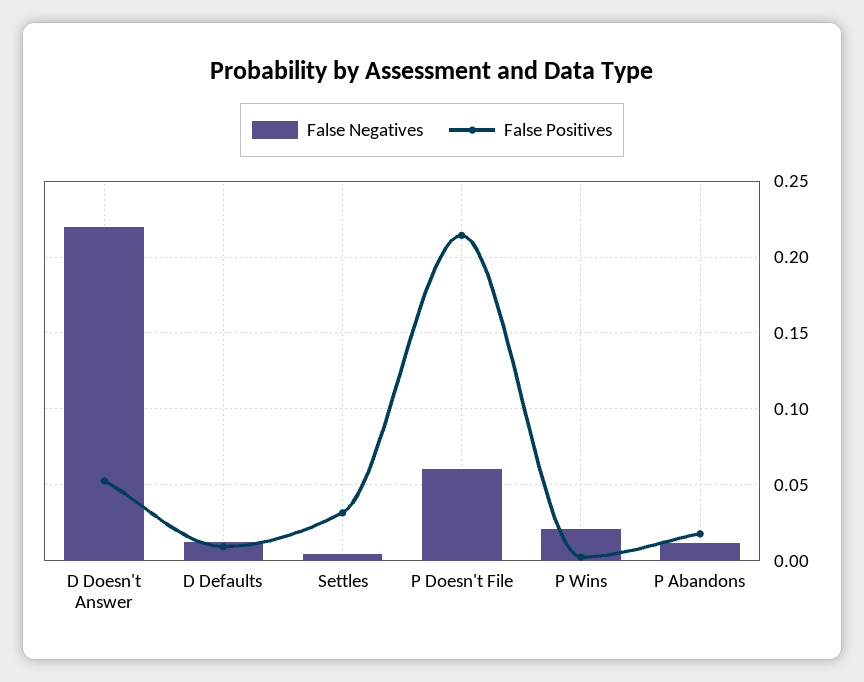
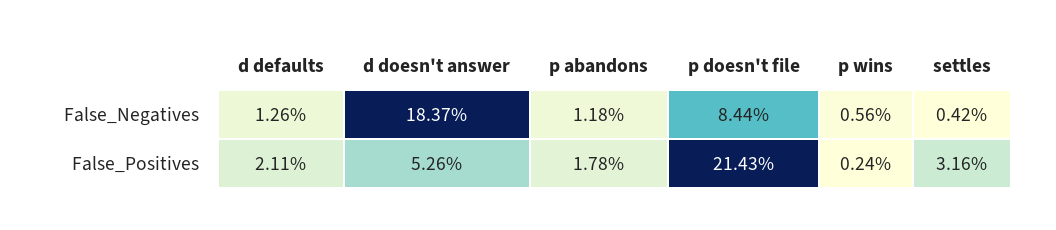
False Negatives, D Doesn't Answer: 0.22 -> 0.1837
False Positives, D Defaults: 0.01 -> 0.0211
False Negatives, P Doesn't File: 0.06 -> 0.0844
False Negatives, P Wins: 0.02 -> 0.0056

